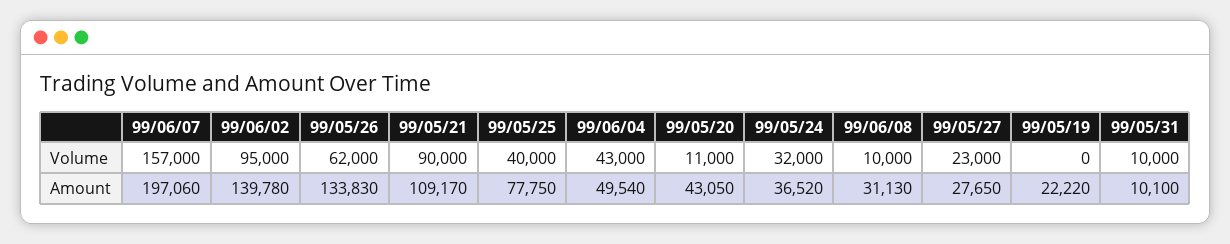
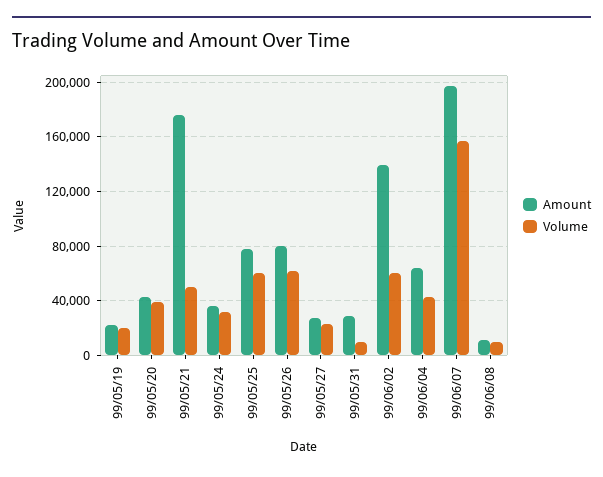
Volume, 99/06/02: 95000 -> 60000
Volume, 99/05/21: 90000 -> 50000
Volume, 99/05/25: 40000 -> 60000
Volume, 99/05/20: 11000 -> 40000
Volume, 99/05/19: 0 -> 20000
Amount, 99/05/26: 133830 -> 80000
Amount, 99/05/21: 109170 -> 175000
Amount, 99/06/04: 49540 -> 65000
Amount, 99/06/08: 31130 -> 10000
Amount, 99/05/31: 10100 -> 30000

